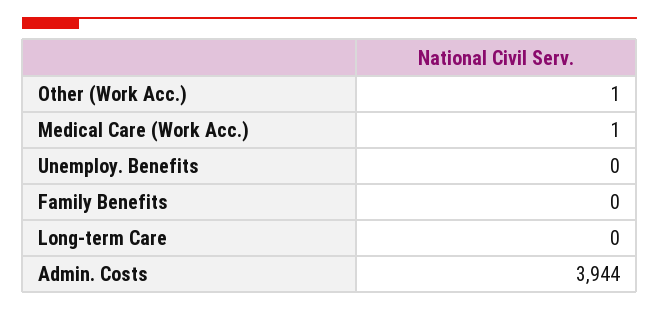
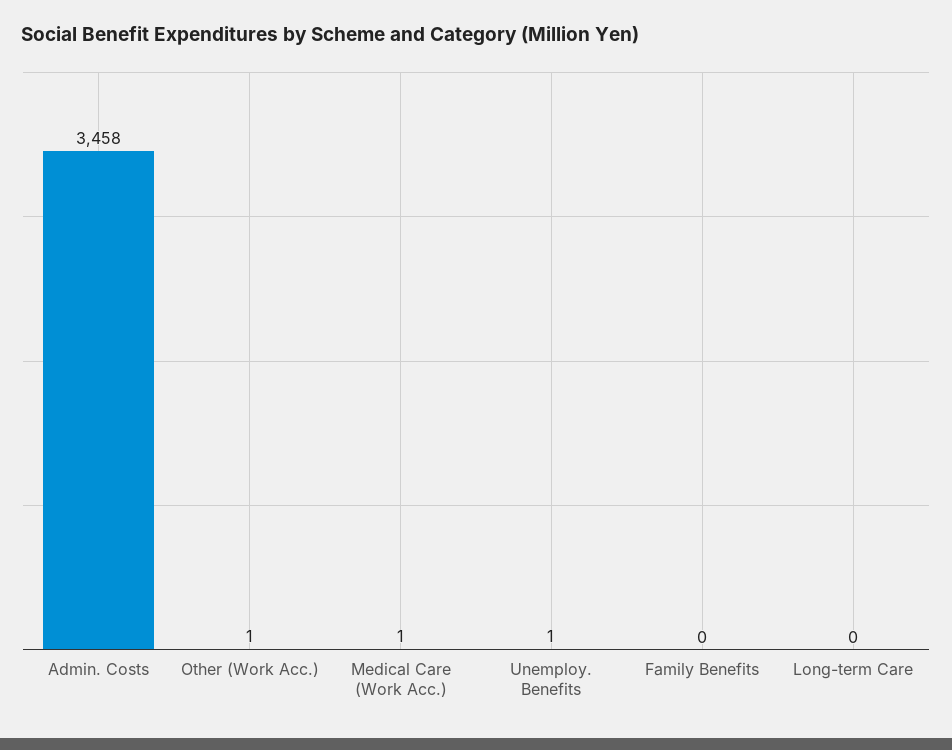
Unemploy. Benefits: 0 -> 1
Admin. Costs: 3944 -> 3458

